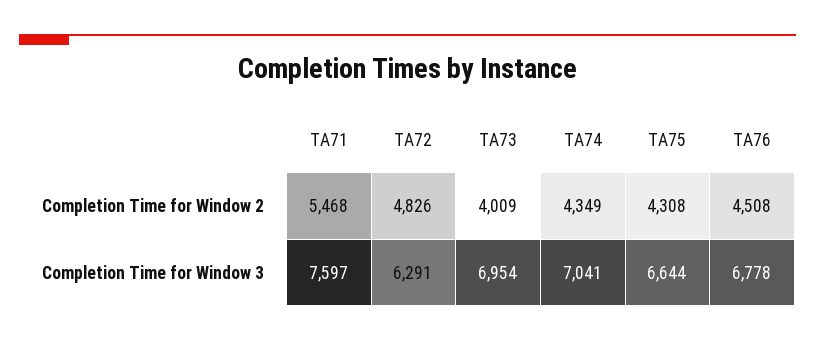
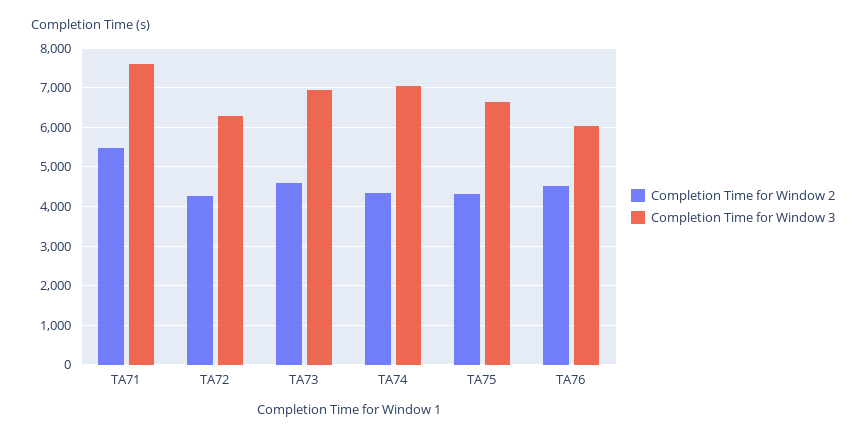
Completion Time for Window 2, TA72: 4826 -> 4200
Completion Time for Window 2, TA73: 4009 -> 4600
Completion Time for Window 3, TA76: 6778 -> 6000

